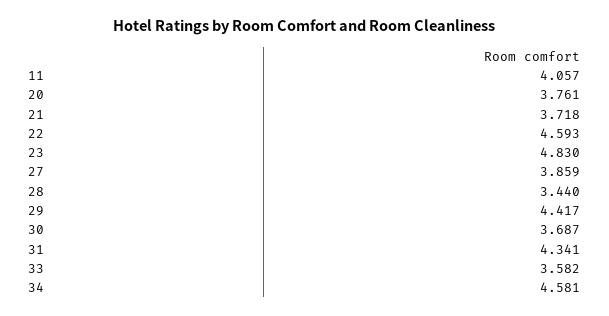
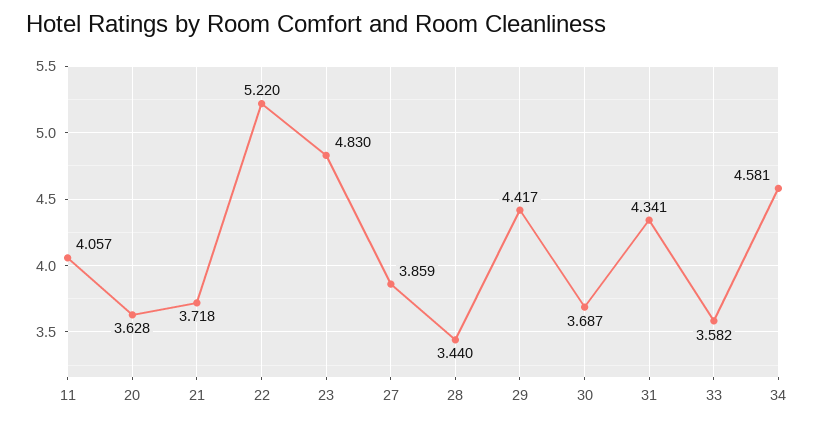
20: 3.761 -> 3.628
22: 4.593 -> 5.22

